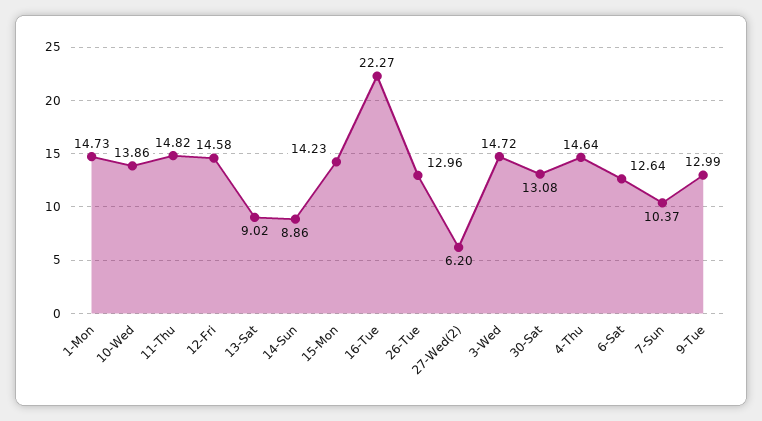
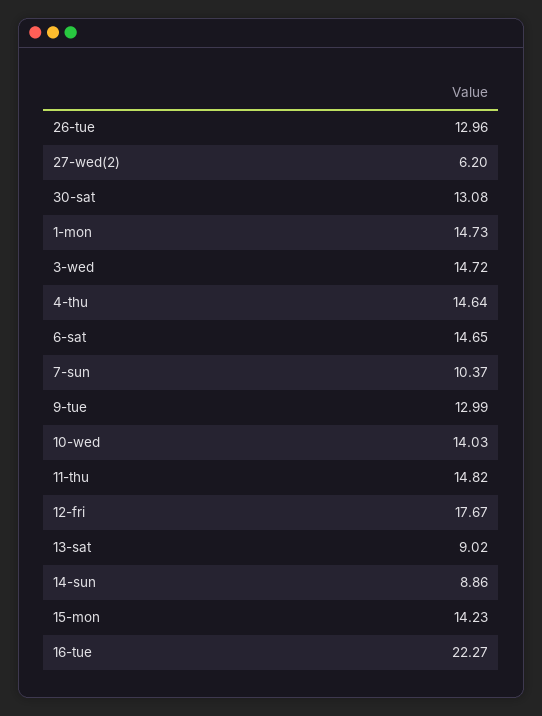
10-Wed: 13.86 -> 14.03
12-Fri: 14.58 -> 17.67
6-Sat: 12.64 -> 14.65

